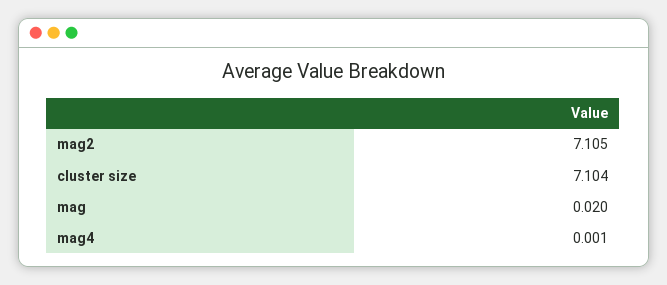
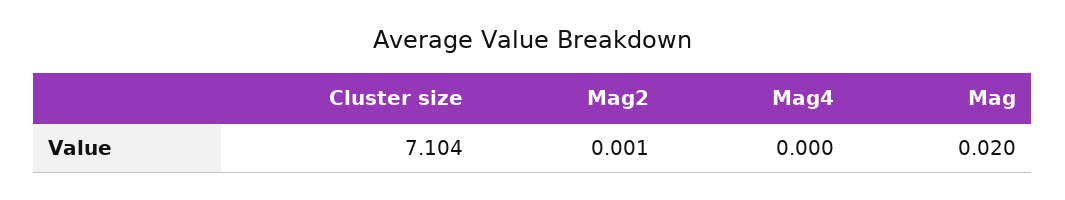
mag2: 7.105 -> 0.001
mag4: 0.001 -> 0

